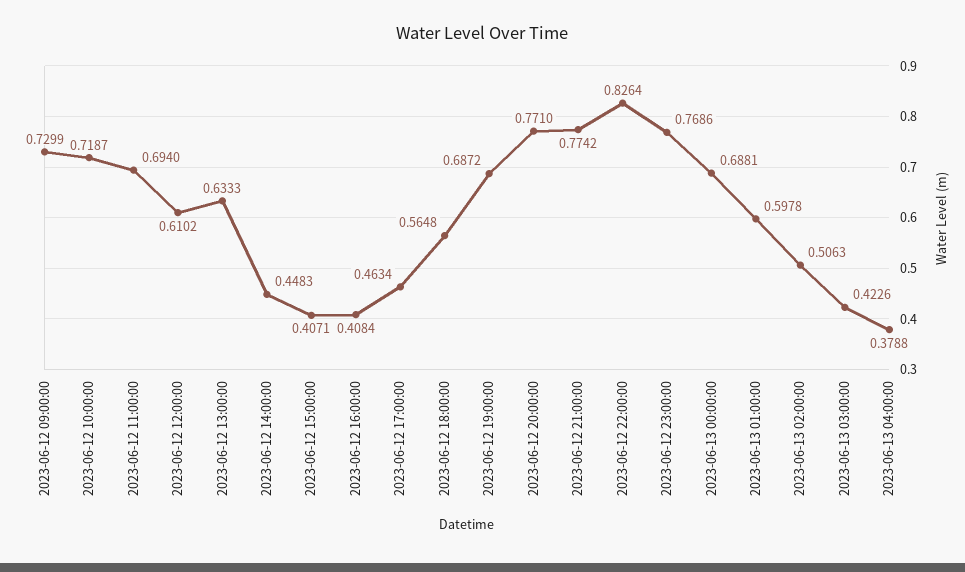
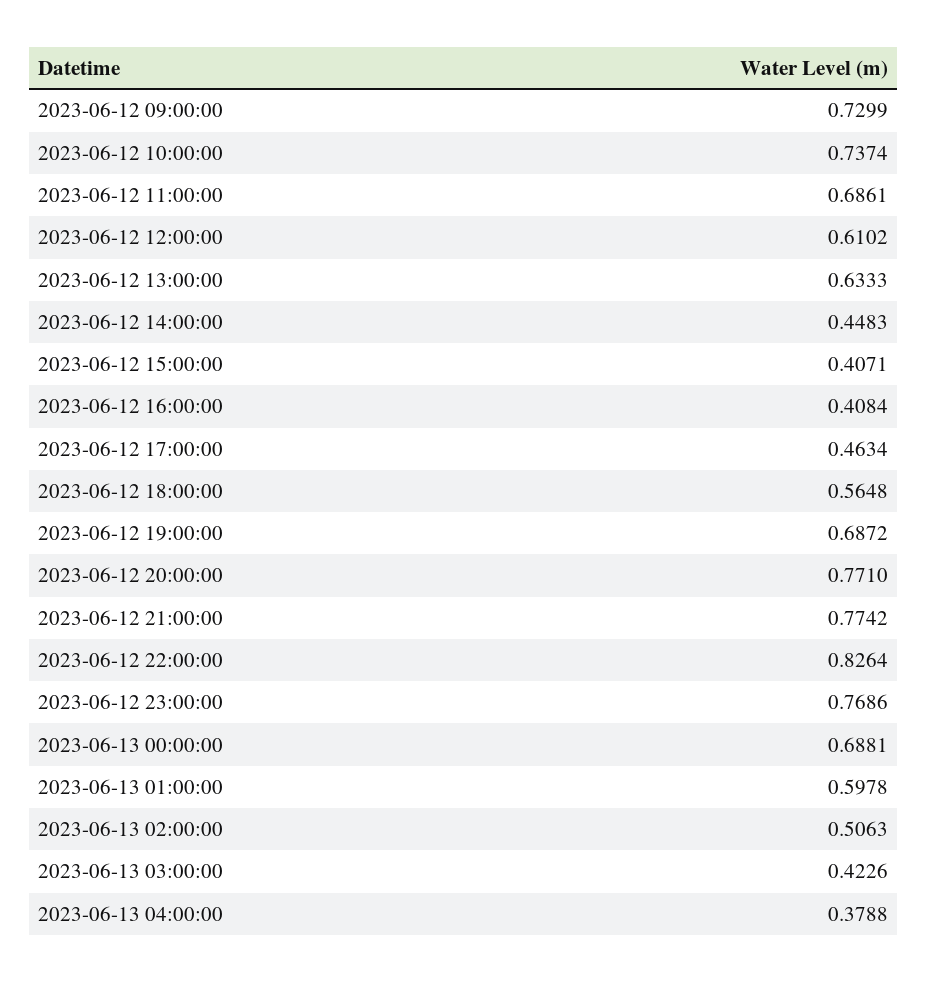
2023-06-12 10:00:00: 0.7187 -> 0.7374
2023-06-12 11:00:00: 0.694 -> 0.6861

